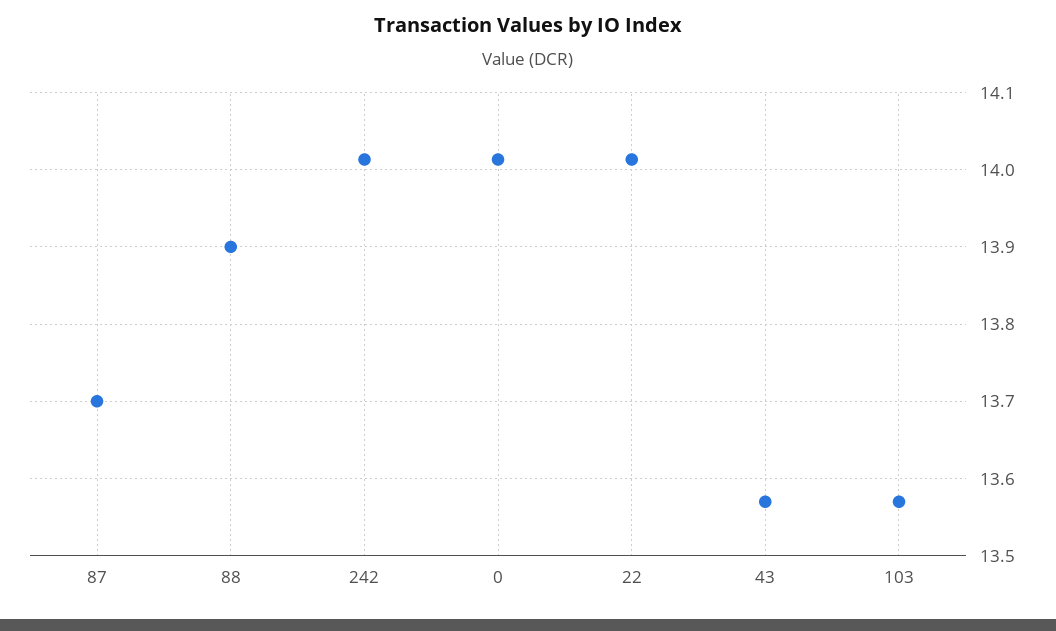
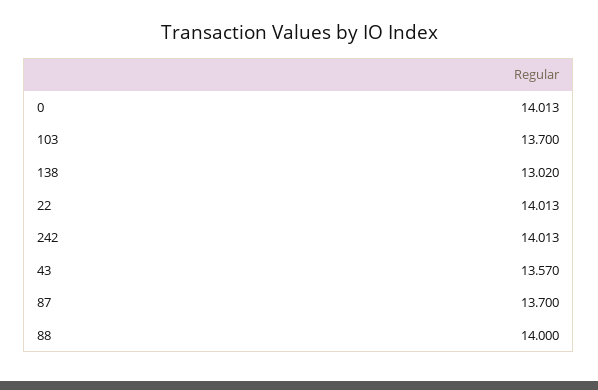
88: 13.9 -> 14
103: 13.57 -> 13.7
138: none -> 13.02

